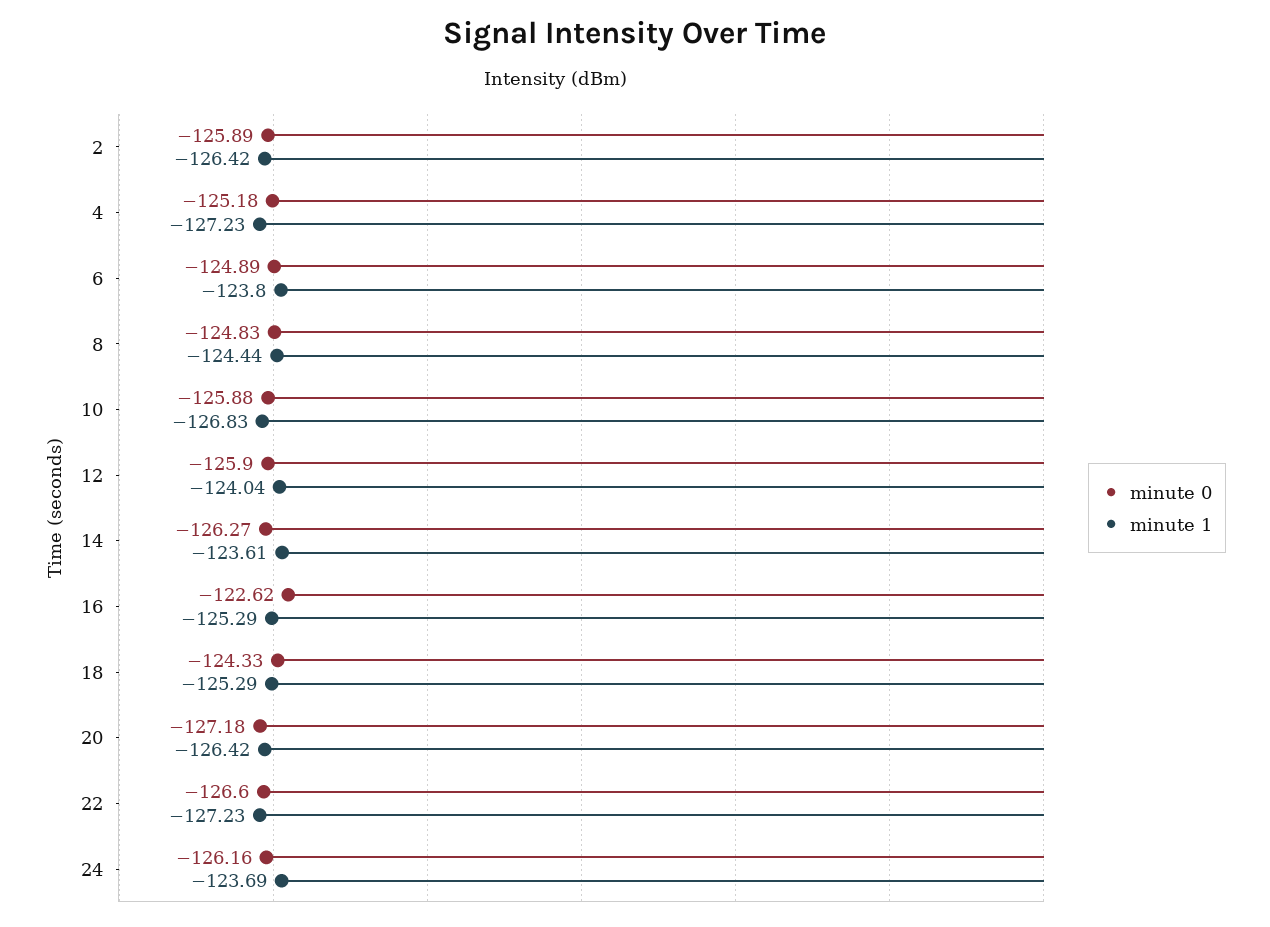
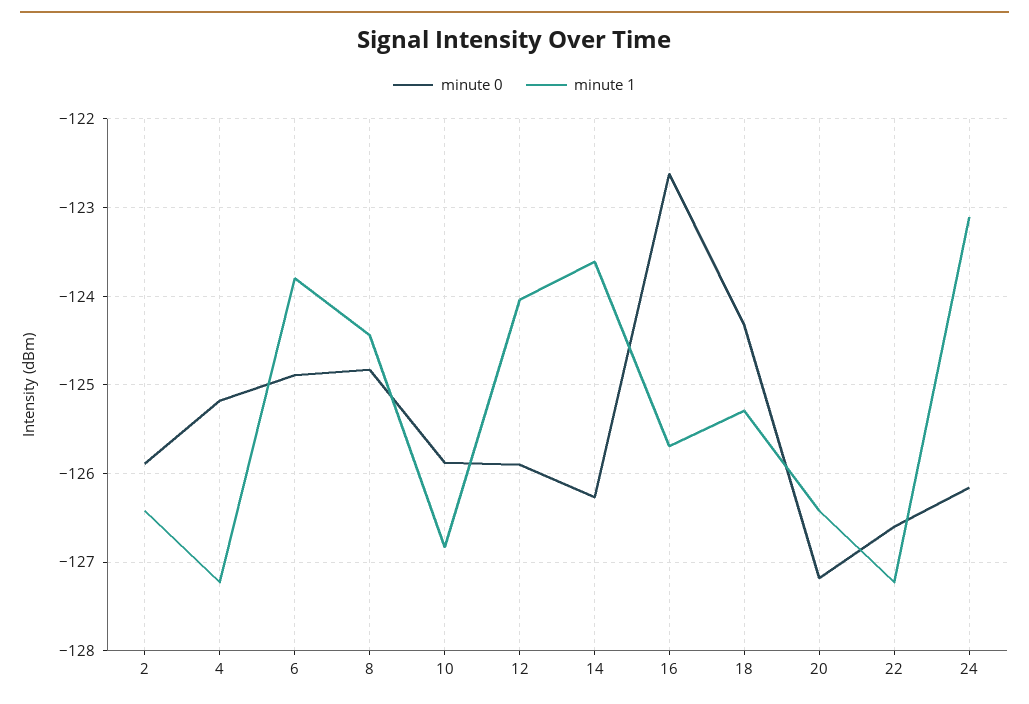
minute 1, 16: -125.29 -> -125.7
minute 1, 24: -123.69 -> -123.1

